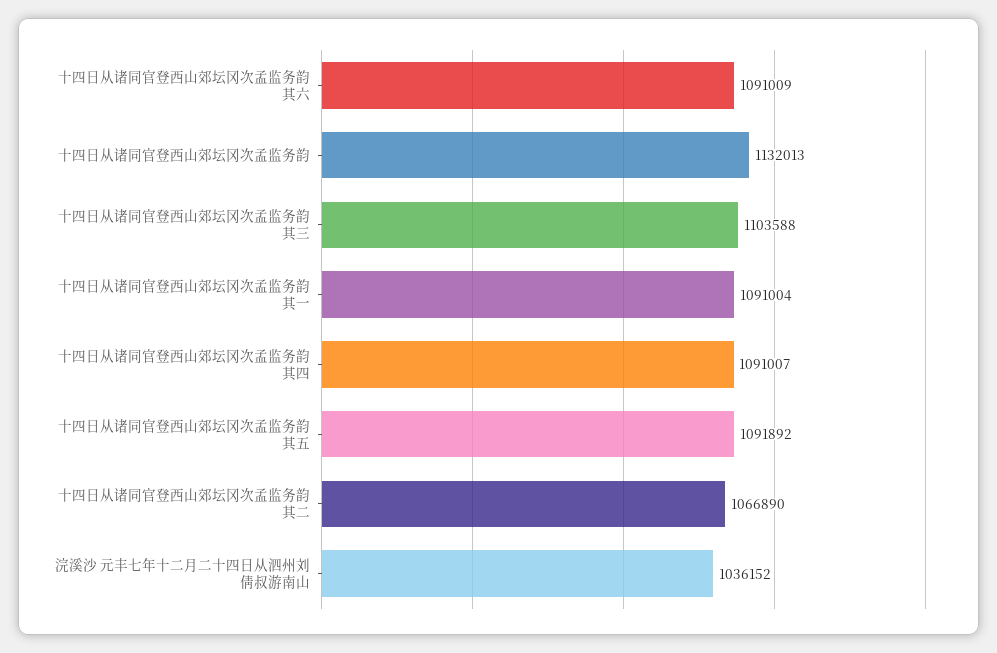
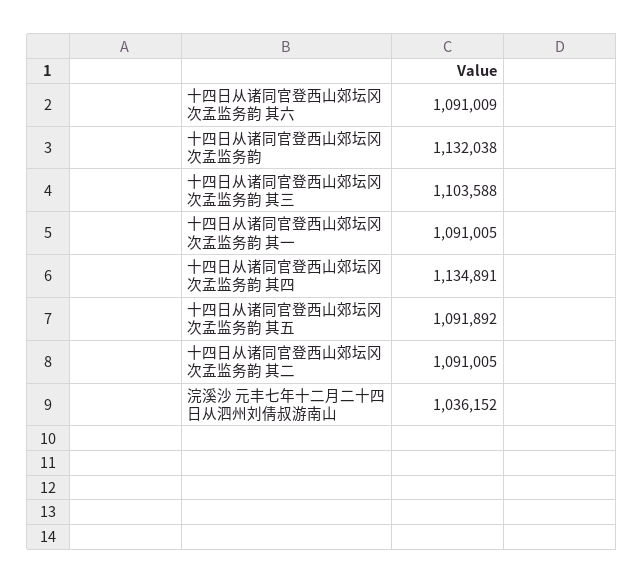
十四日从诸同官登西山郊坛冈次孟监务韵: 1132013 -> 1132038
十四日从诸同官登西山郊坛冈次孟监务韵 其一: 1091004 -> 1091005
十四日从诸同官登西山郊坛冈次孟监务韵 其四: 1091007 -> 1134891
十四日从诸同官登西山郊坛冈次孟监务韵 其二: 1066890 -> 1091005

